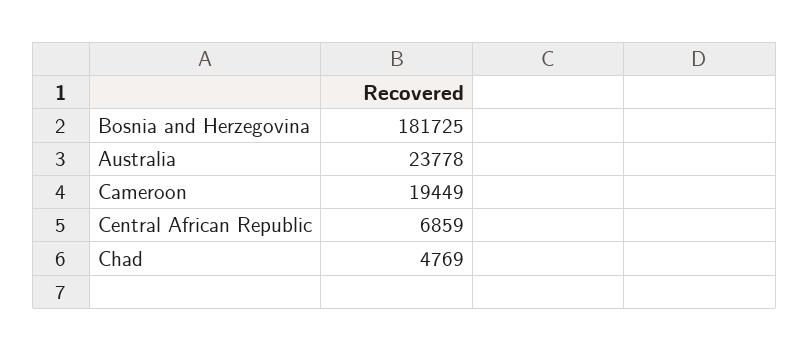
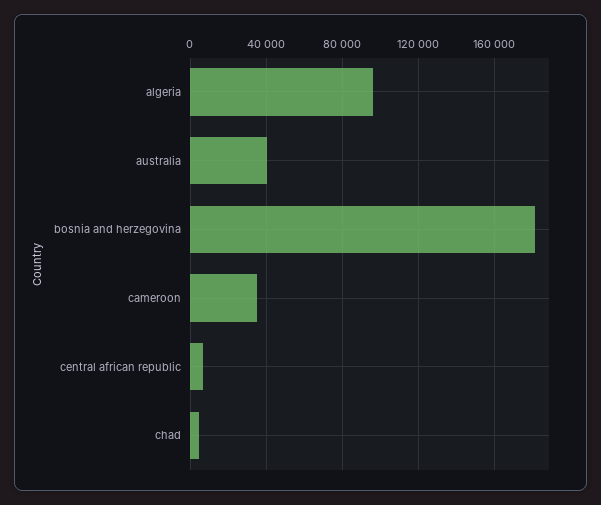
Australia: 23778 -> 40000
Cameroon: 19449 -> 35000
algeria: none -> 95000

